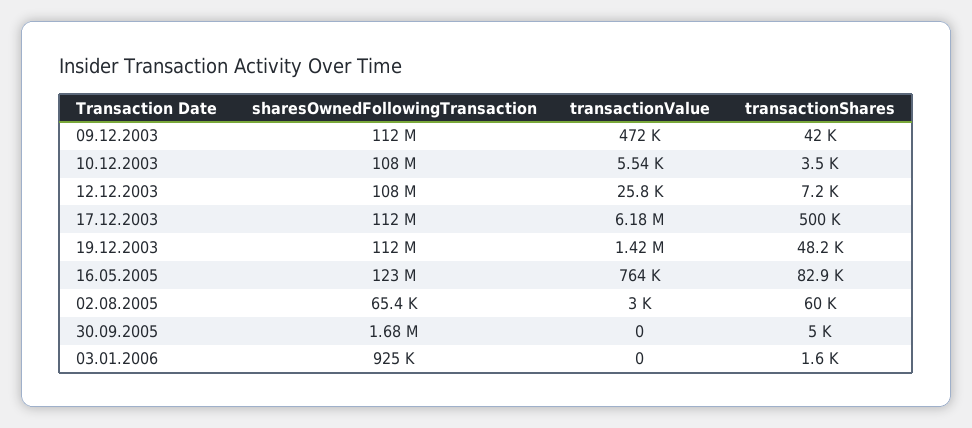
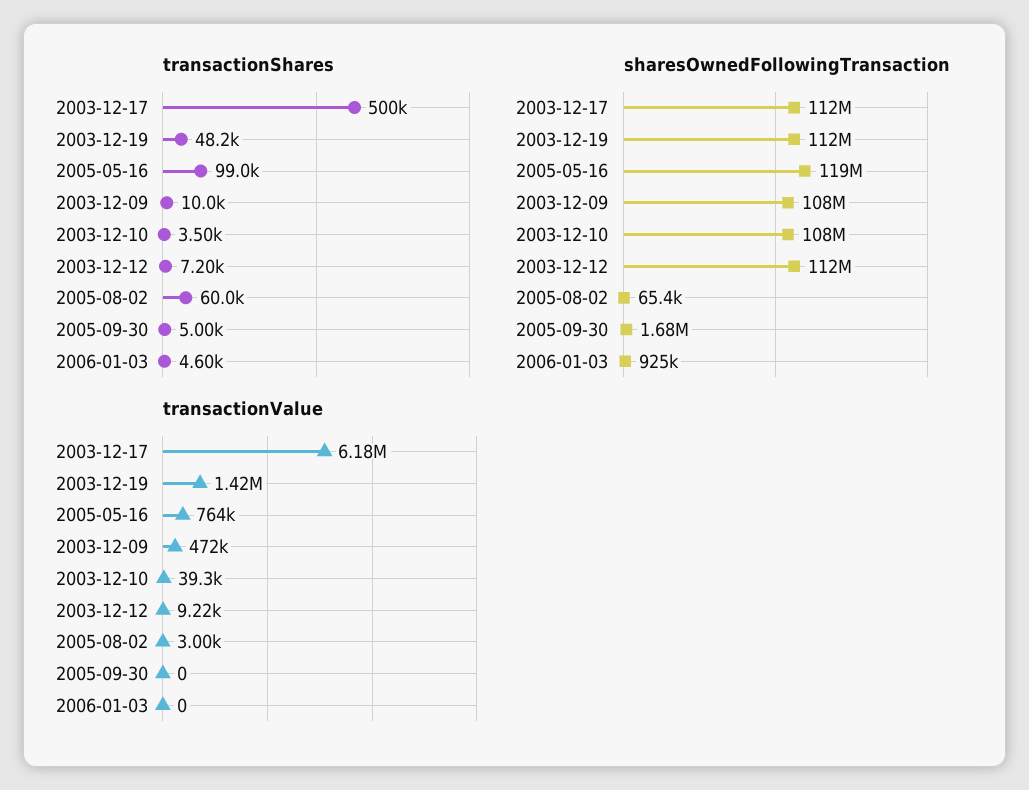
sharesOwnedFollowingTransaction, 09.12.2003: 112000000 -> 108000000
transactionShares, 09.12.2003: 42000 -> 10000
transactionValue, 10.12.2003: 5540 -> 39300
sharesOwnedFollowingTransaction, 12.12.2003: 108000000 -> 112000000
transactionValue, 12.12.2003: 25800 -> 9220
sharesOwnedFollowingTransaction, 16.05.2005: 123000000 -> 119000000
transactionShares, 16.05.2005: 82900 -> 99000
transactionShares, 03.01.2006: 1600 -> 4600

